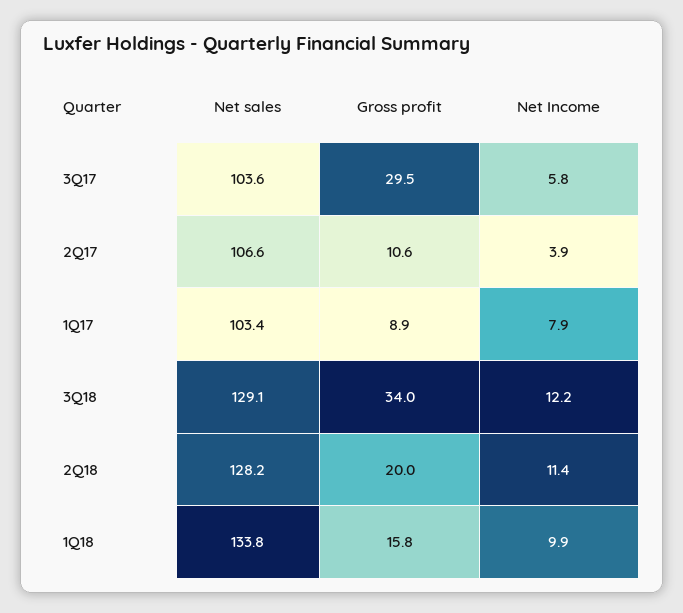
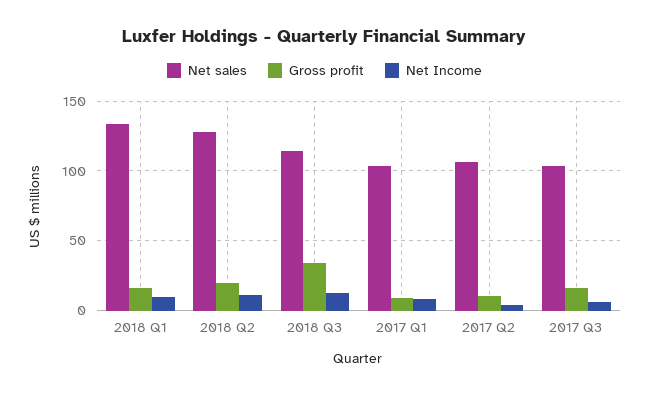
Gross profit, 3Q17: 29.5 -> 15
Net sales, 3Q18: 129.1 -> 115

